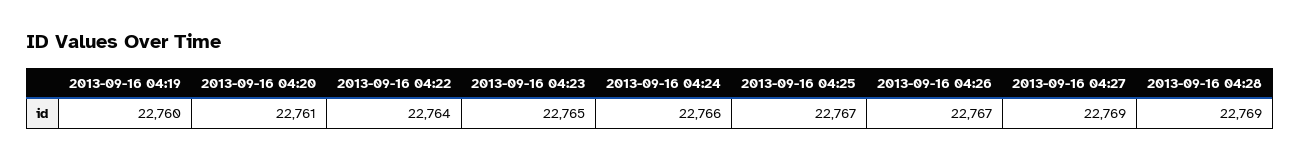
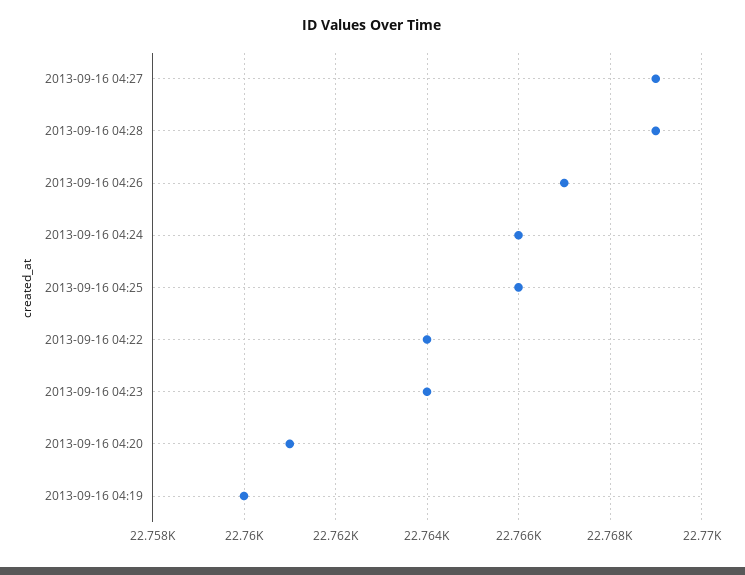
2013-09-16 04:23: 22765 -> 22764
2013-09-16 04:25: 22767 -> 22766

